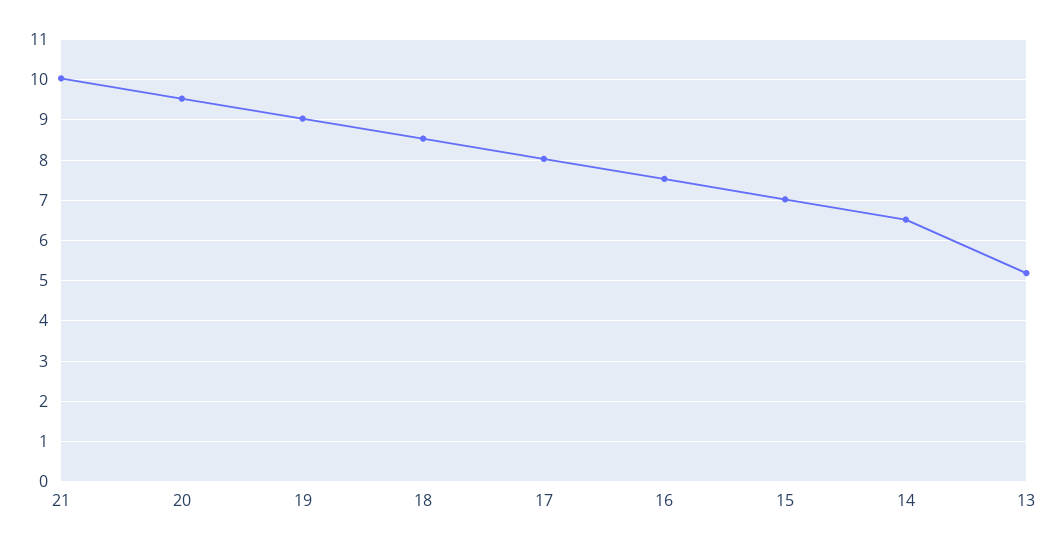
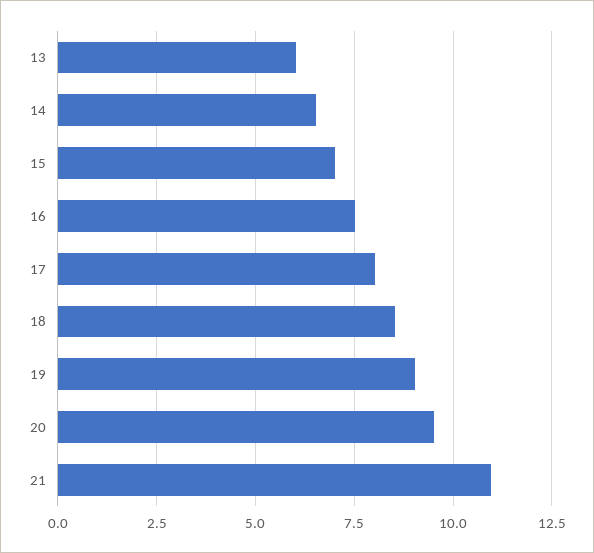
21: 10 -> 11
13: 5.2 -> 6

